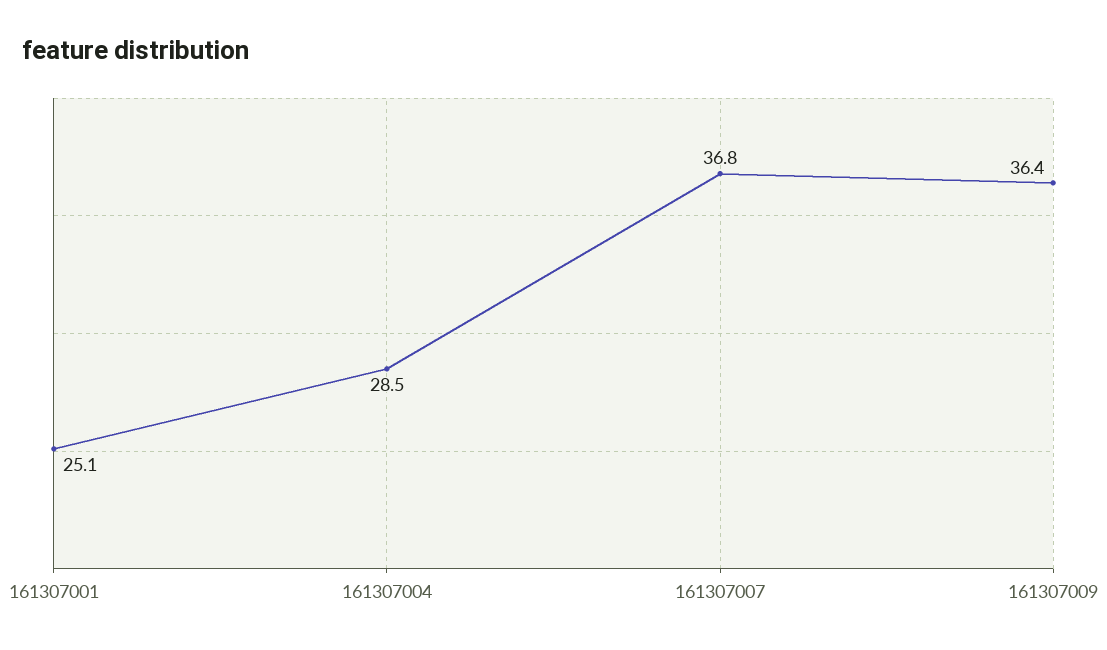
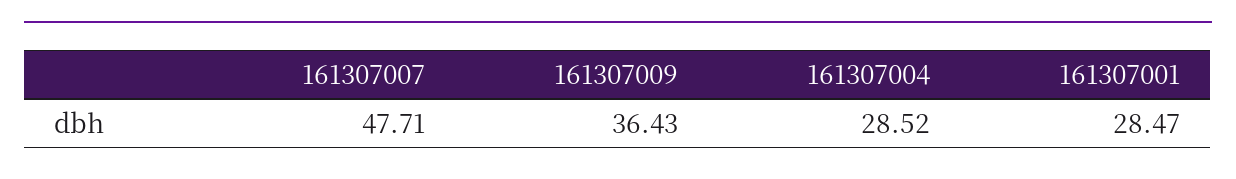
161307001: 25.1 -> 28.47
161307007: 36.8 -> 47.71

